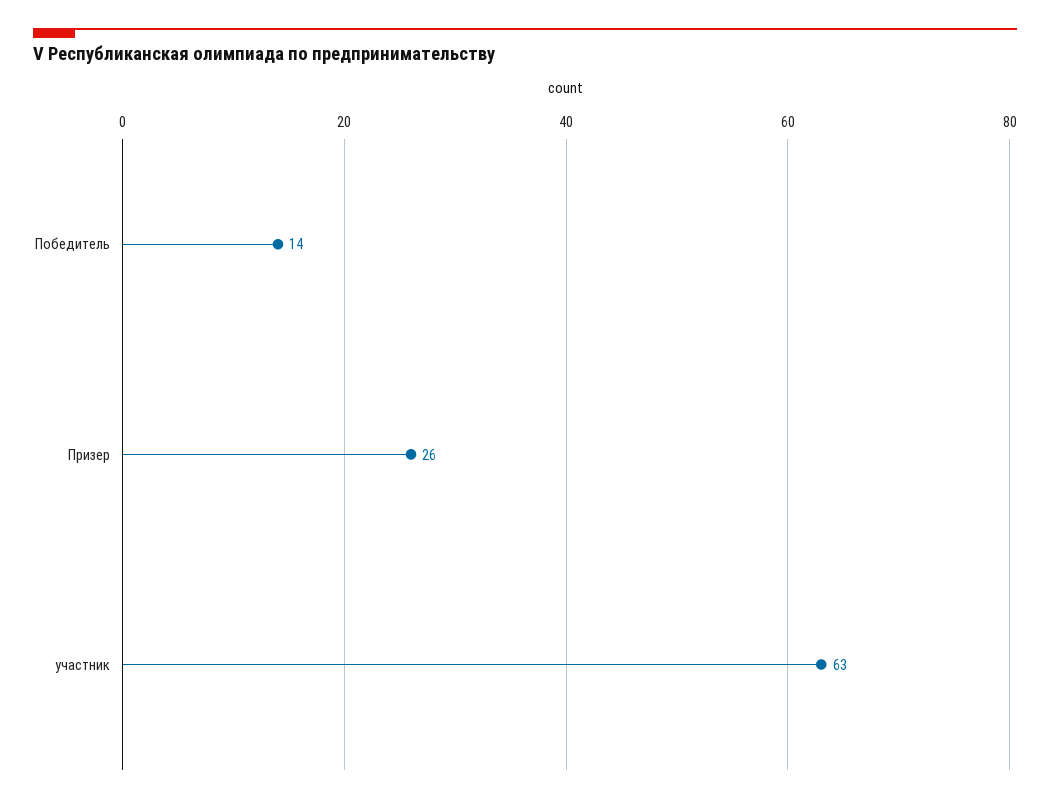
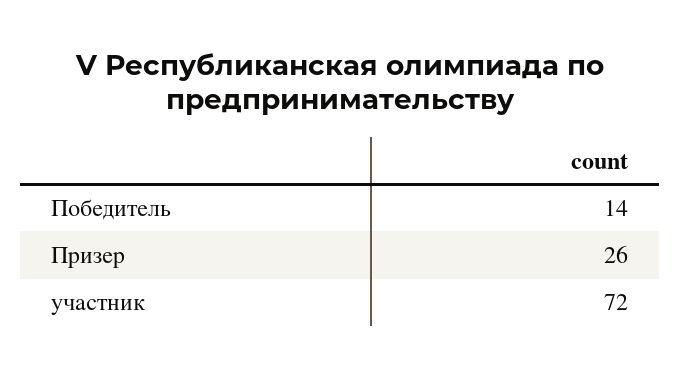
участник: 63 -> 72

